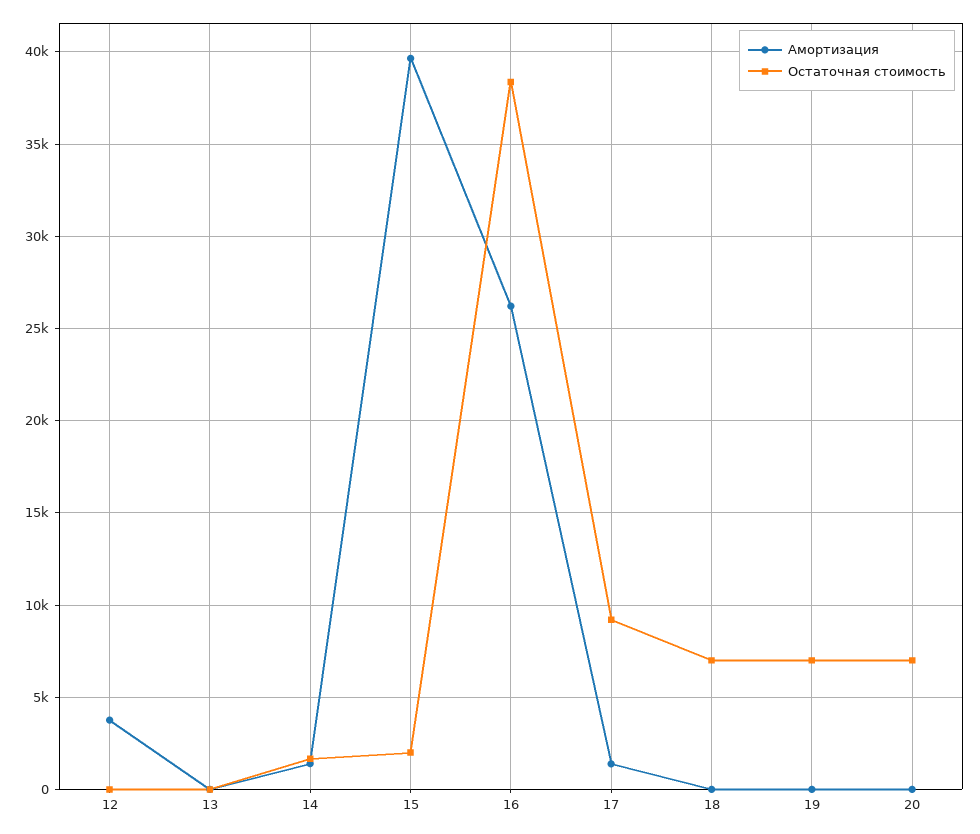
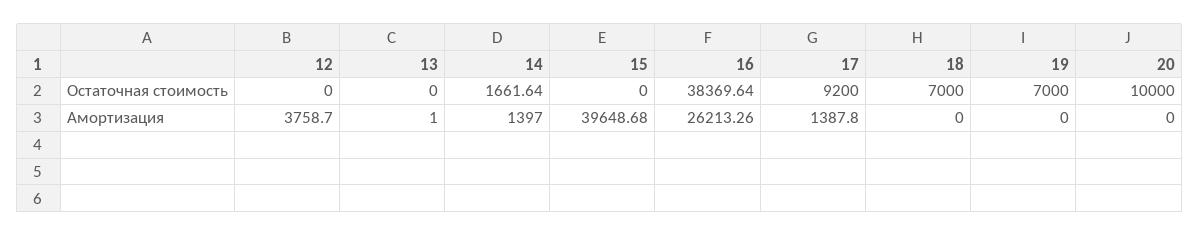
Остаточная стоимость, 15: 2000 -> 0
Остаточная стоимость, 20: 7000 -> 10000

